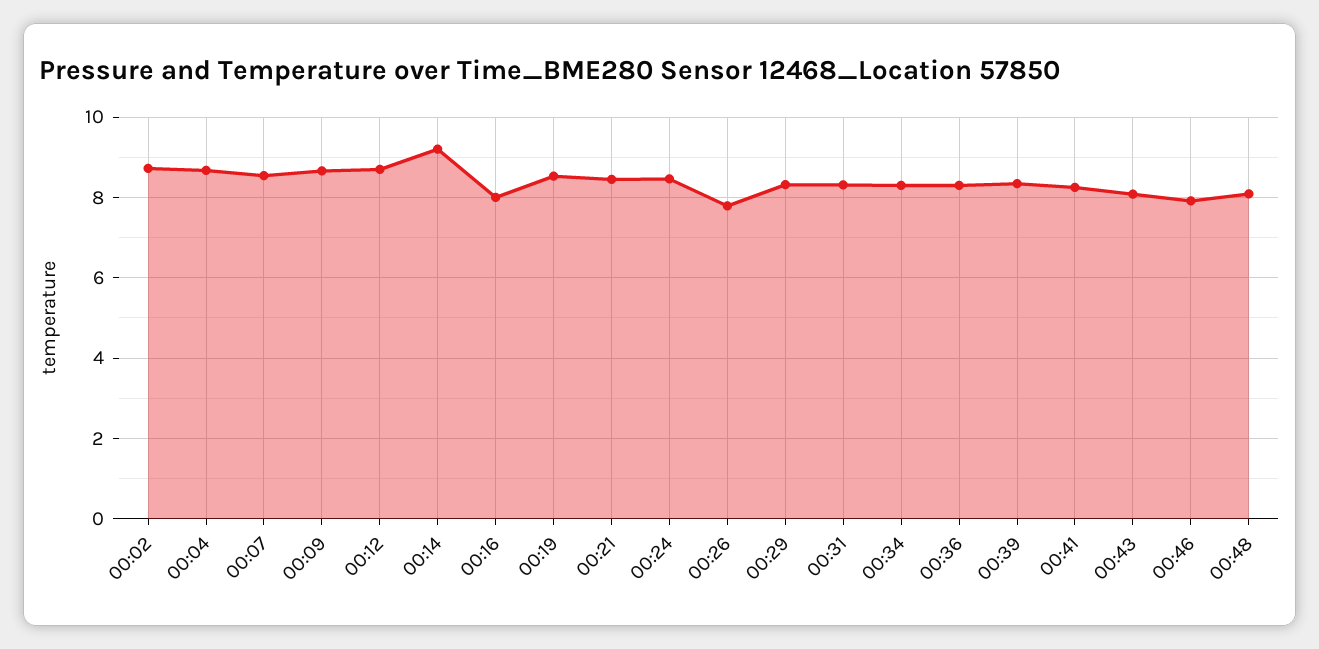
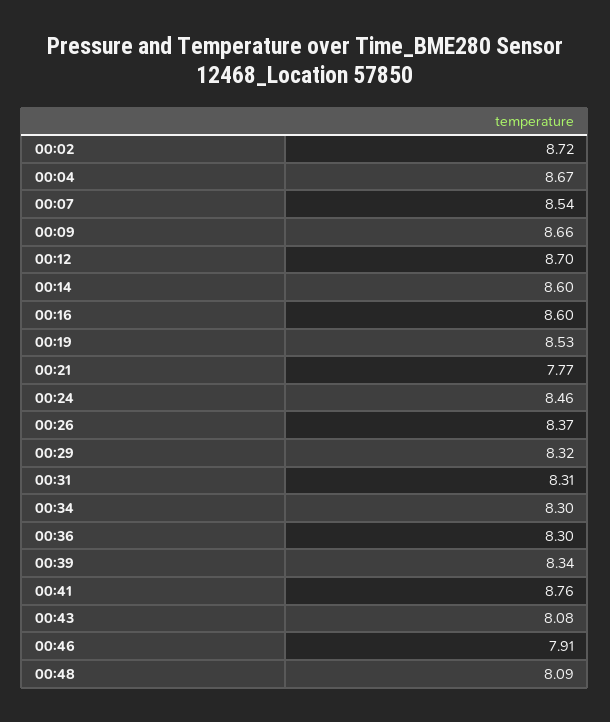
00:14: 9.2 -> 8.6
00:16: 8 -> 8.6
00:21: 8.4 -> 7.77
00:26: 7.8 -> 8.37
00:41: 8.2 -> 8.76

